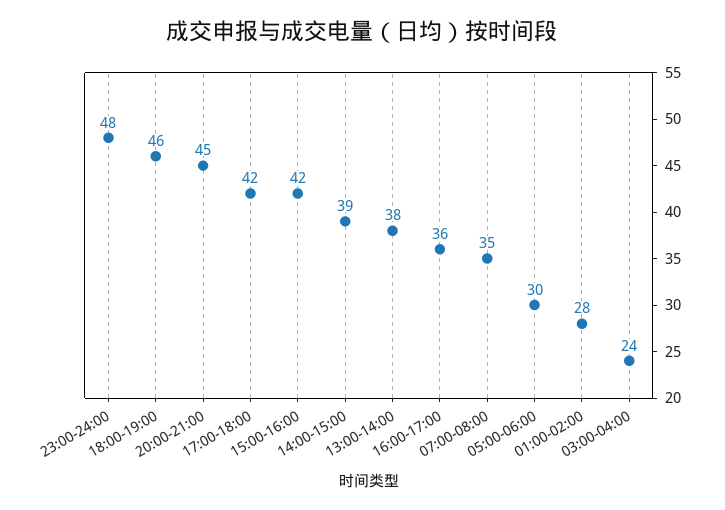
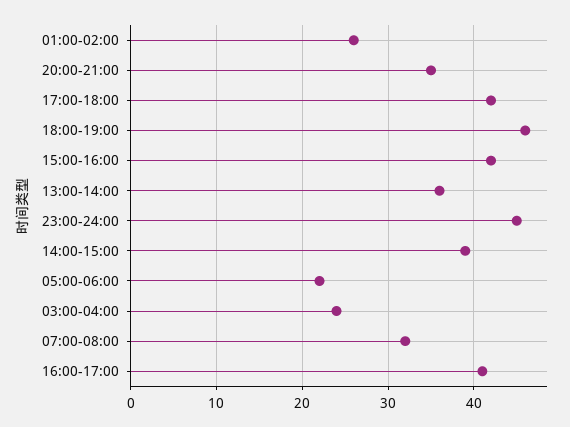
23:00-24:00: 48 -> 45
20:00-21:00: 45 -> 35
13:00-14:00: 38 -> 36
16:00-17:00: 36 -> 41
07:00-08:00: 35 -> 32
05:00-06:00: 30 -> 22
01:00-02:00: 28 -> 26

